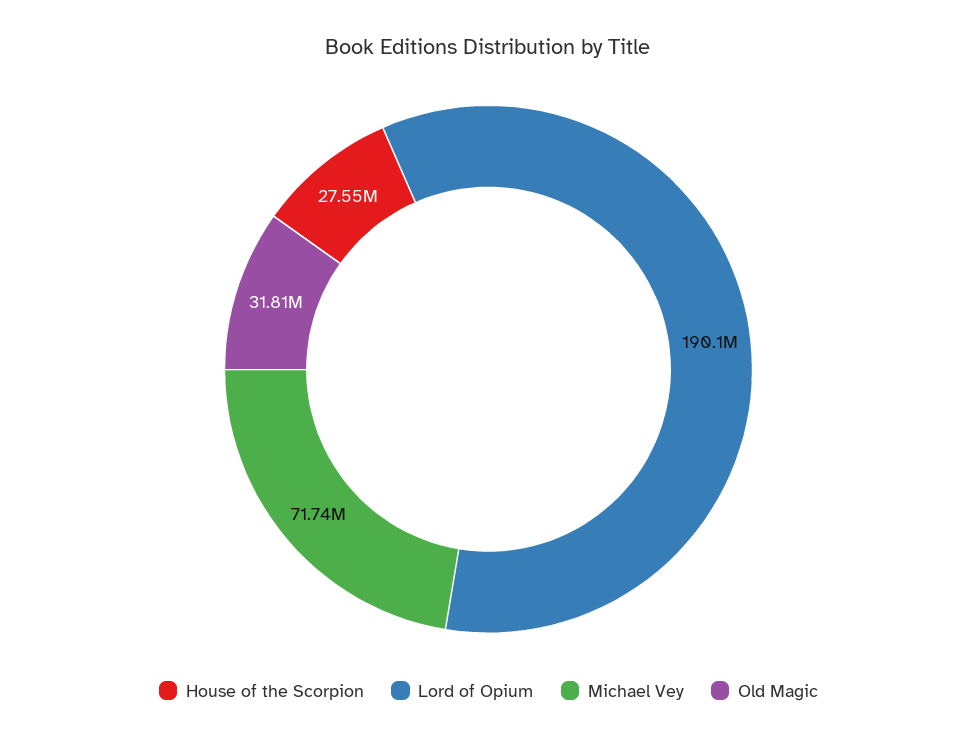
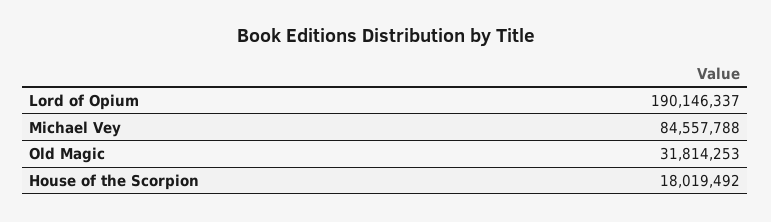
House of the Scorpion: 27550000 -> 18019492
Michael Vey: 71740000 -> 84557788

